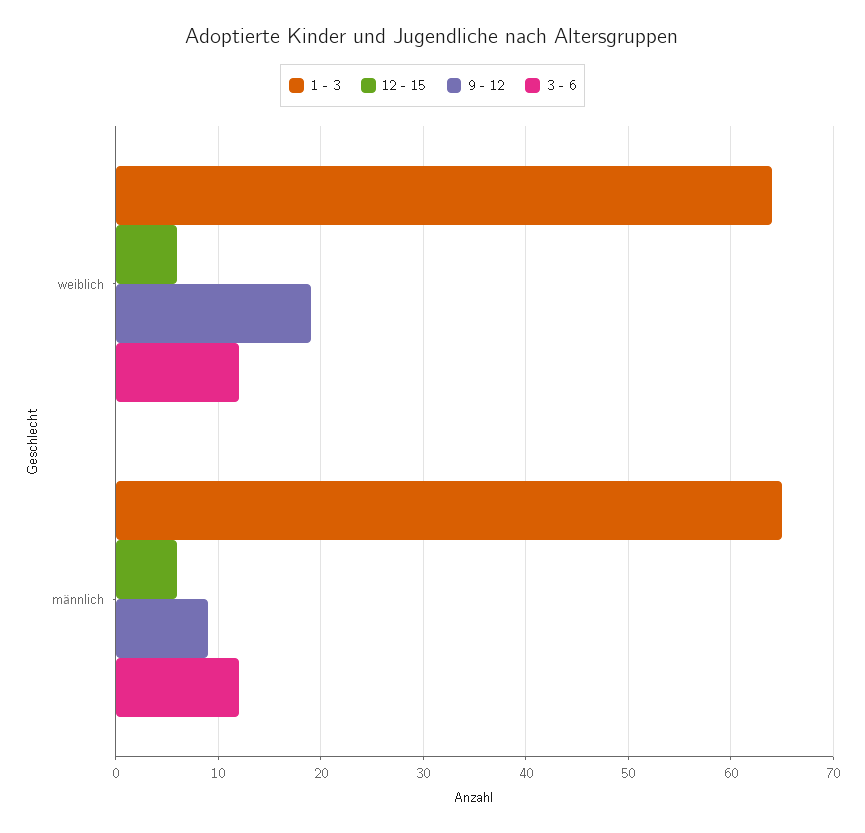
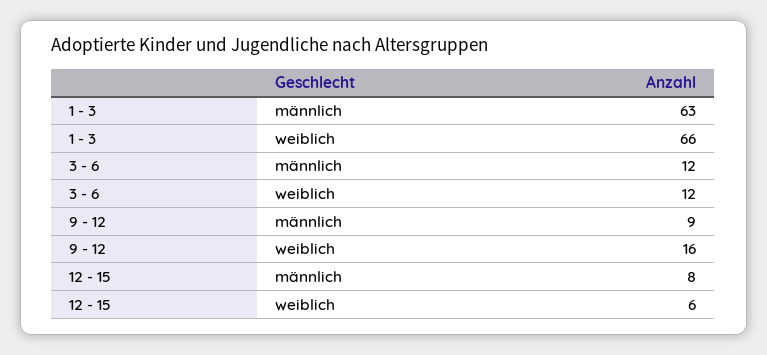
1 - 3, weiblich: 64 -> 66
9 - 12, weiblich: 19 -> 16
1 - 3, männlich: 65 -> 63
12 - 15, männlich: 6 -> 8

